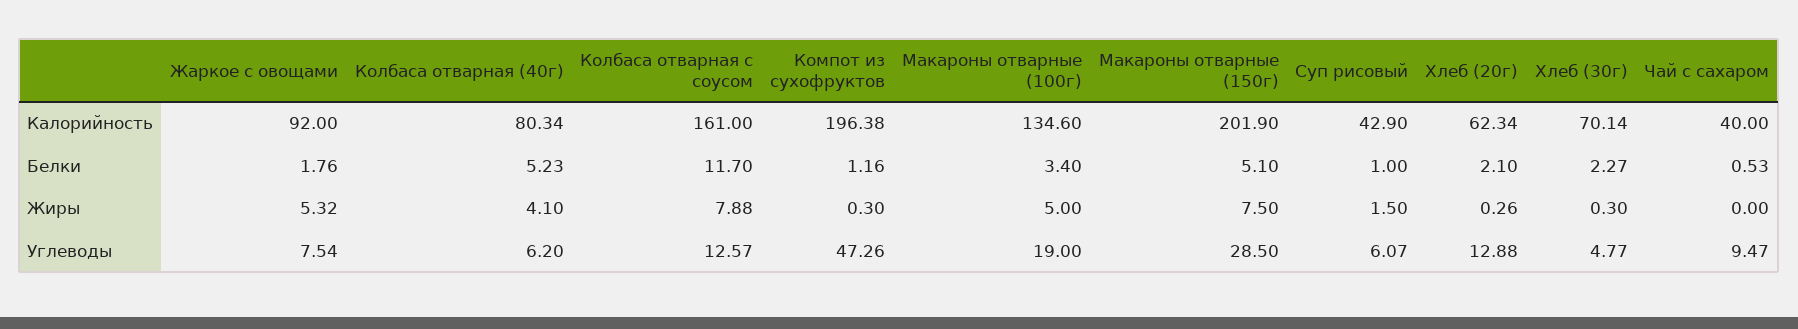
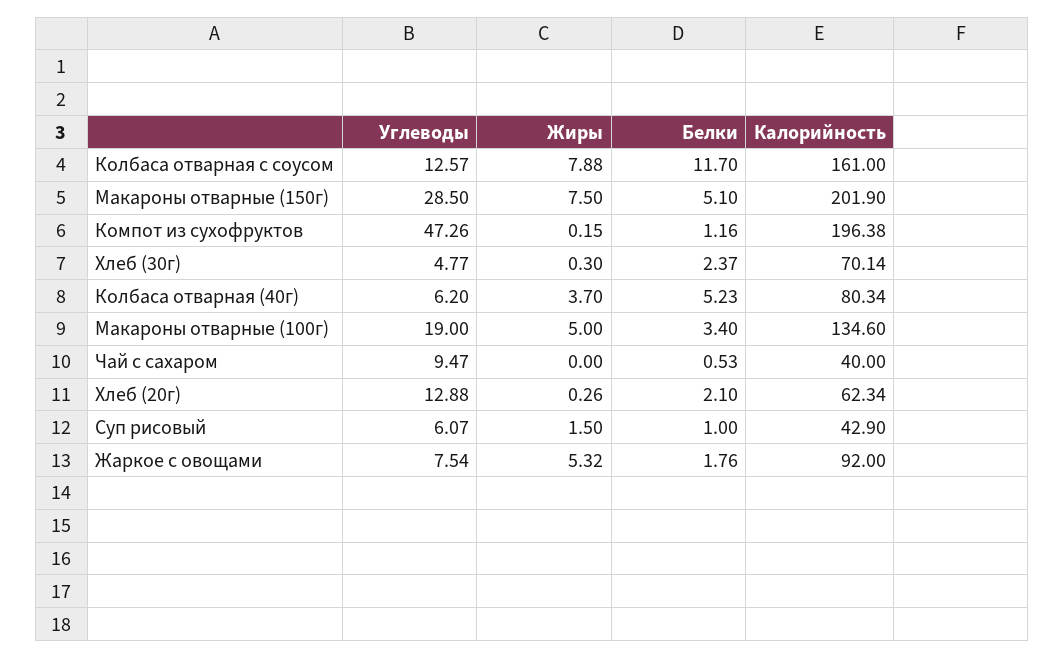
Хлеб (30г), Белки: 2.27 -> 2.37
Колбаса отварная (40г), Жиры: 4.1 -> 3.7
Компот из сухофруктов, Жиры: 0.3 -> 0.15

